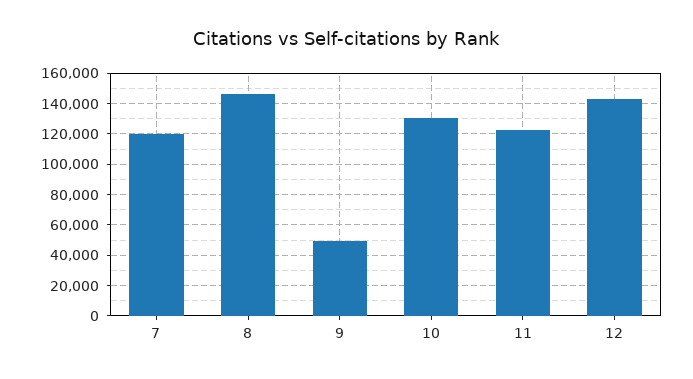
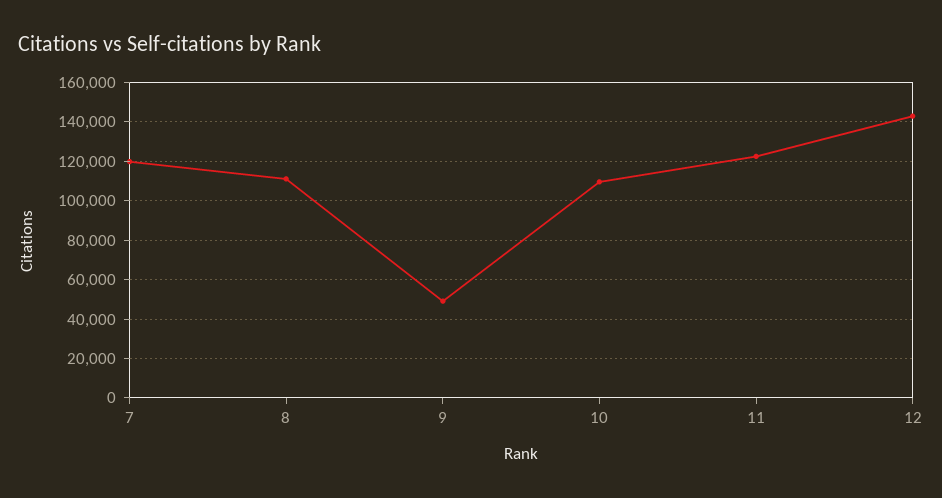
8: 145000 -> 110000
10: 130000 -> 110000

